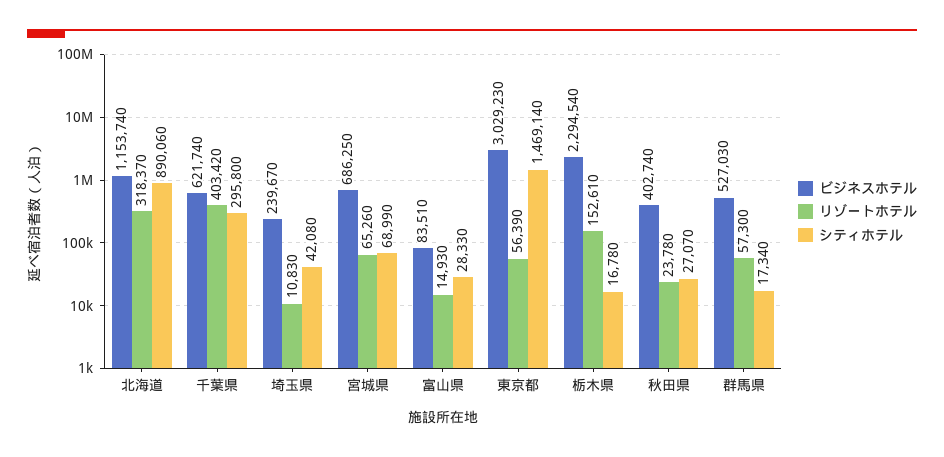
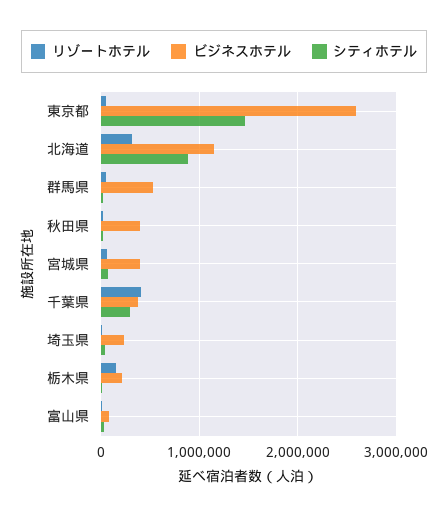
ビジネスホテル, 千葉県: 621740 -> 400000
ビジネスホテル, 宮城県: 686250 -> 400000
ビジネスホテル, 東京都: 3029230 -> 2600000
ビジネスホテル, 栃木県: 2294540 -> 200000

